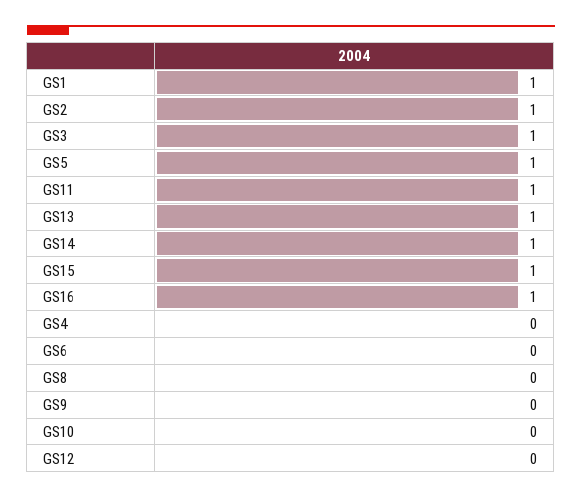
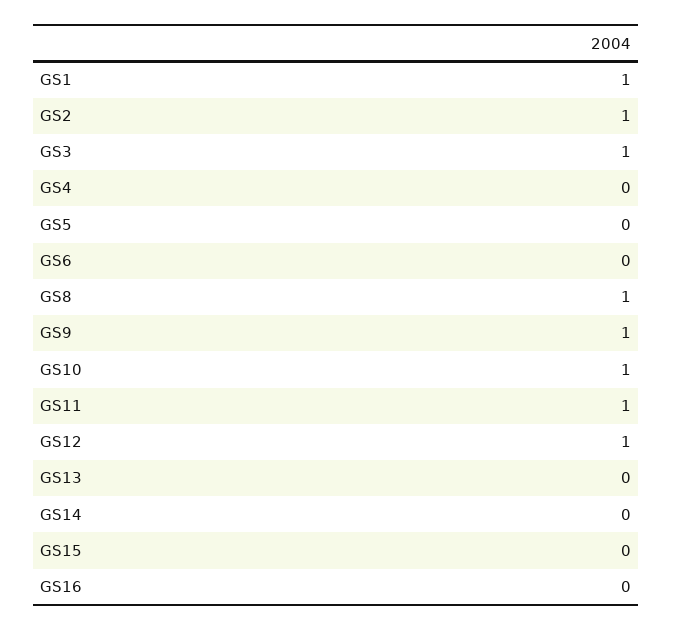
GS5: 1 -> 0
GS13: 1 -> 0
GS14: 1 -> 0
GS15: 1 -> 0
GS16: 1 -> 0
GS8: 0 -> 1
GS9: 0 -> 1
GS10: 0 -> 1
GS12: 0 -> 1

